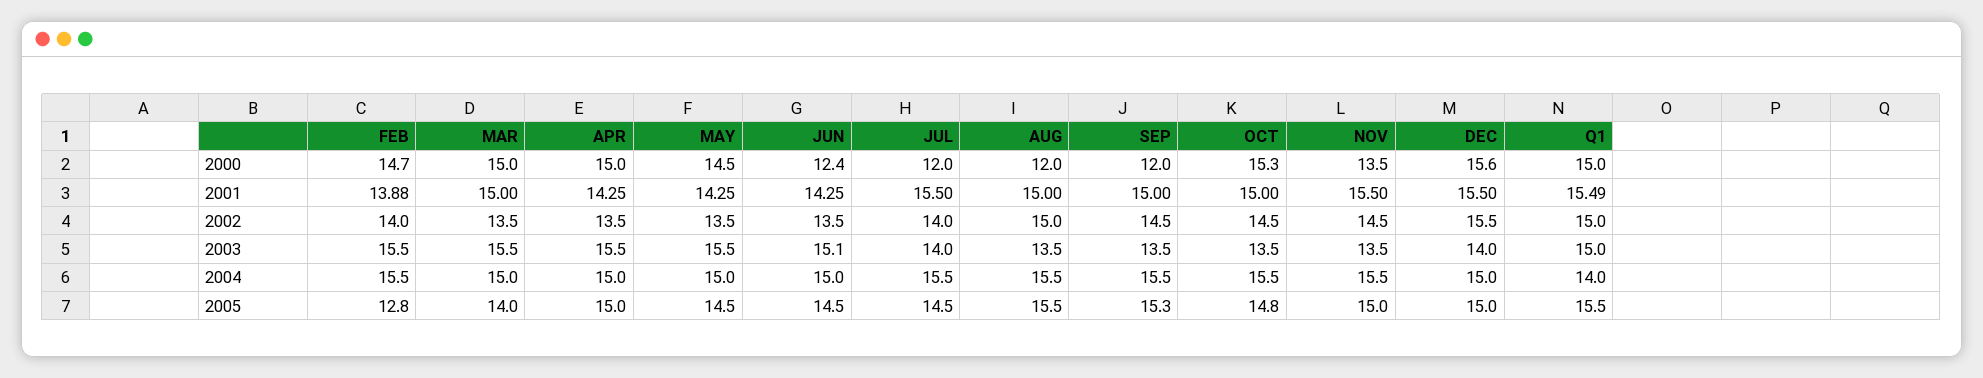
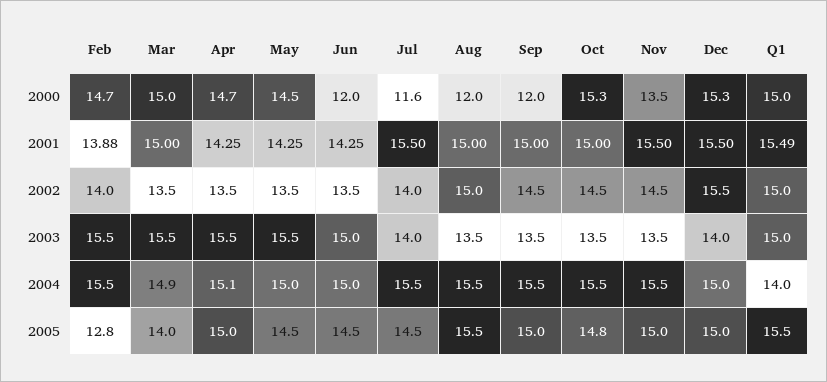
APR, 2000: 15 -> 14.7
JUN, 2000: 12.4 -> 12
JUL, 2000: 12 -> 11.6
DEC, 2000: 15.6 -> 15.3
JUN, 2003: 15.1 -> 15
MAR, 2004: 15 -> 14.9
APR, 2004: 15 -> 15.1
SEP, 2005: 15.3 -> 15

